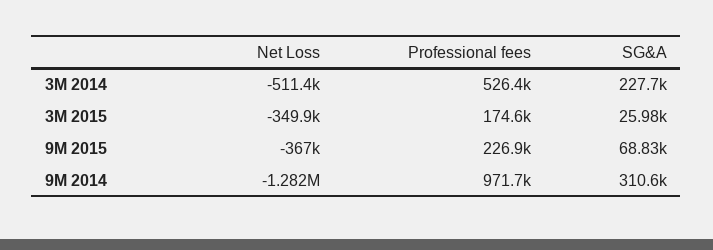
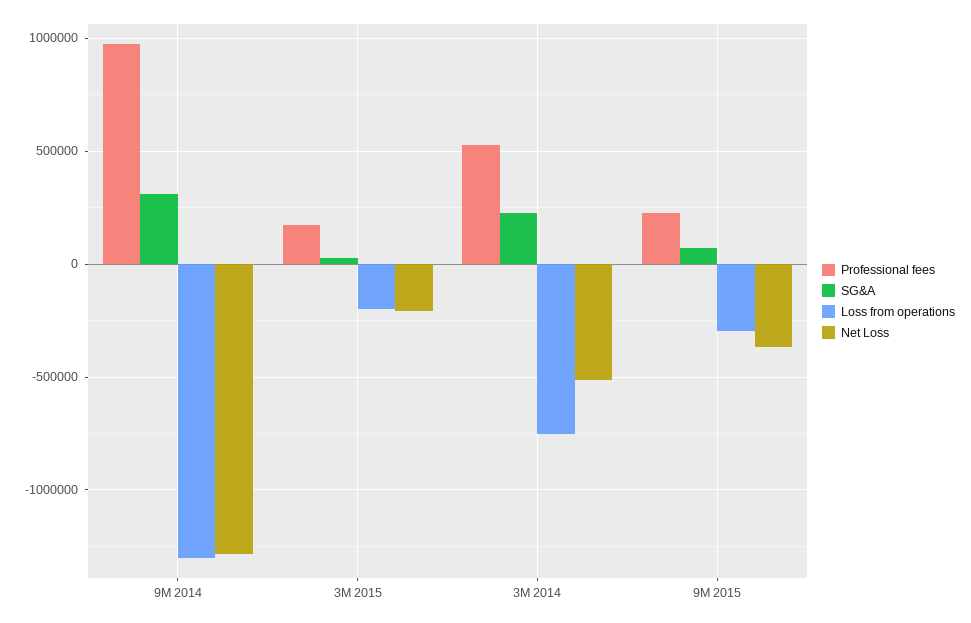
Net Loss, 3M 2015: -349900 -> -200000
Loss from operations, 9M 2014: none -> -1300000
Loss from operations, 3M 2015: none -> -200000
Loss from operations, 3M 2014: none -> -750000
Loss from operations, 9M 2015: none -> -300000

